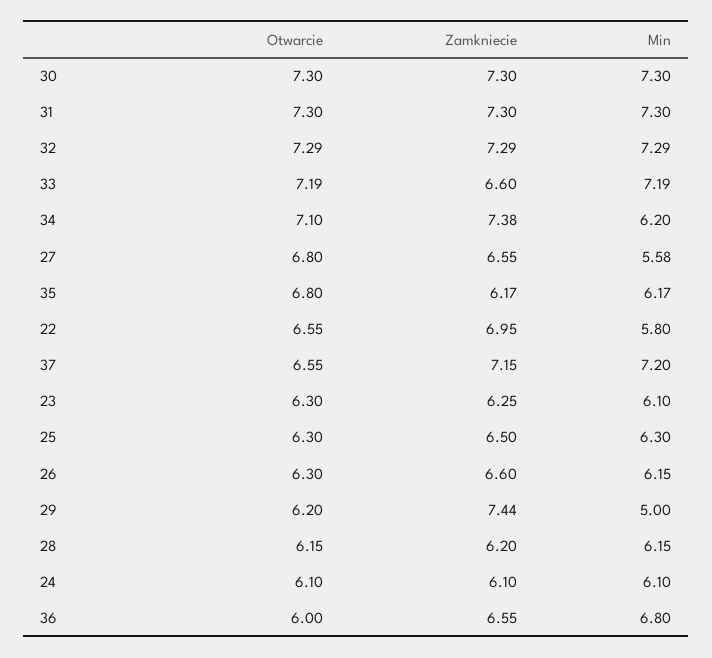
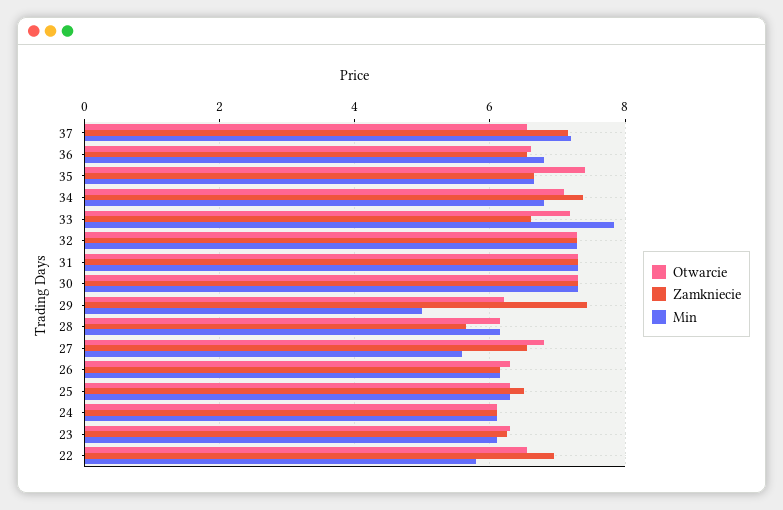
Min, 33: 7.19 -> 7.8
Min, 34: 6.2 -> 6.8
Otwarcie, 35: 6.8 -> 7.4
Zamkniecie, 35: 6.17 -> 6.6
Min, 35: 6.17 -> 6.6
Zamkniecie, 26: 6.6 -> 6.2
Zamkniecie, 28: 6.2 -> 5.6
Otwarcie, 36: 6 -> 6.6

